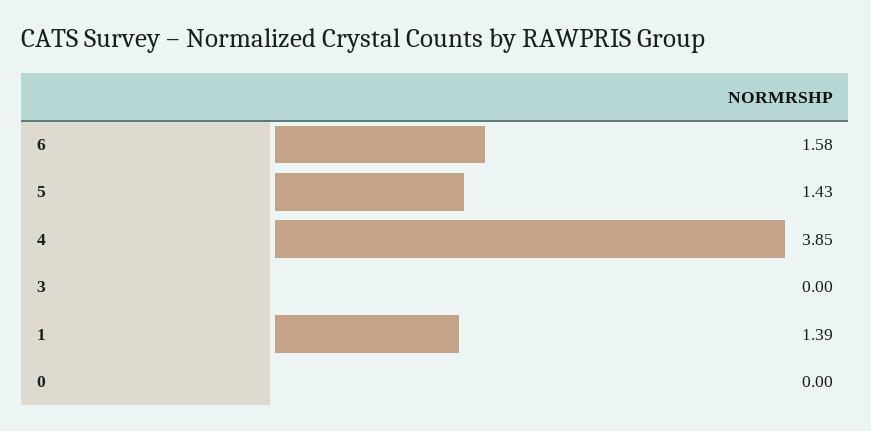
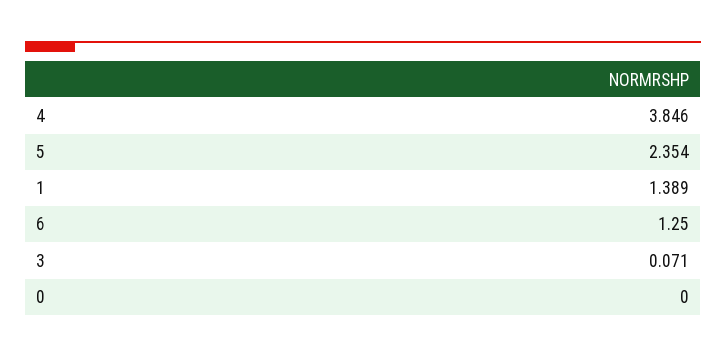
6: 1.58 -> 1.25
5: 1.43 -> 2.354
3: 0 -> 0.071

